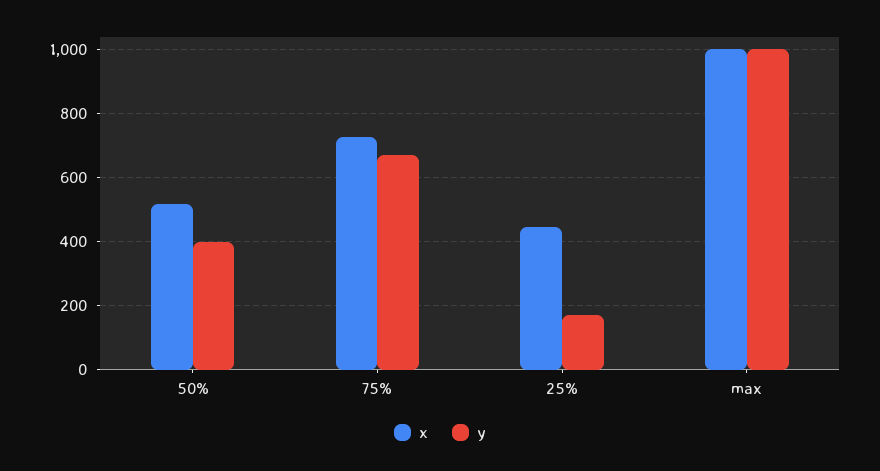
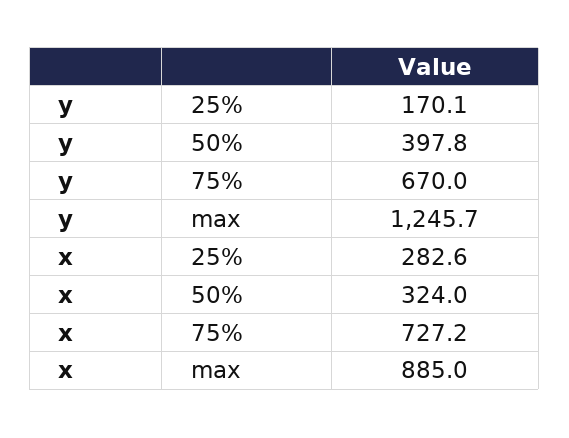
x, 50%: 520 -> 324
x, 25%: 440 -> 282.6
x, max: 1000 -> 885
y, max: 1000 -> 1245.7

